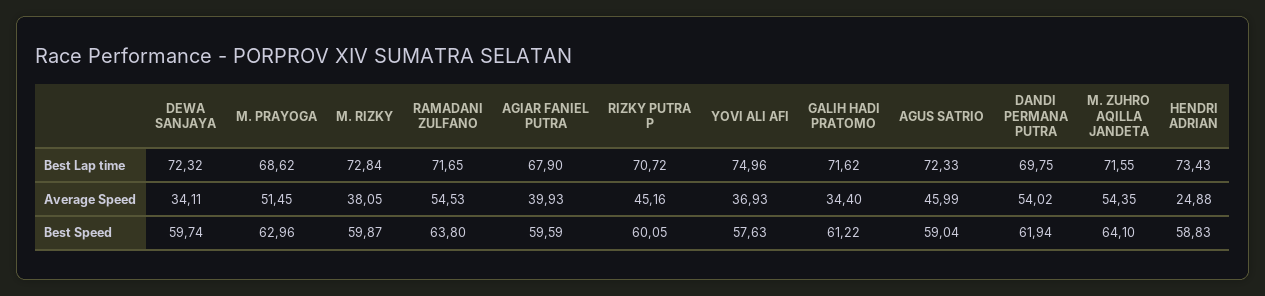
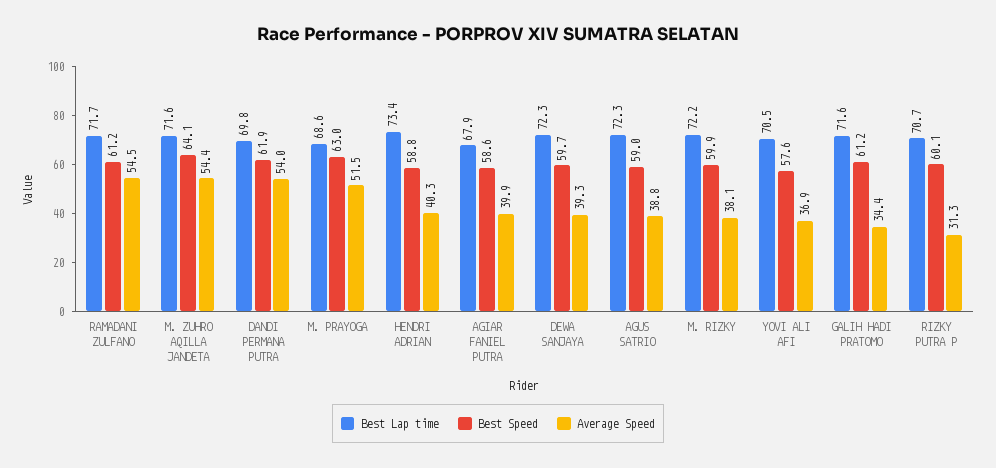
Best Lap time, M. RIZKY: 72.84 -> 72.2
Best Lap time, YOVI ALI AFI: 74.96 -> 70.5
Average Speed, DEWA SANJAYA: 34.11 -> 39.3
Average Speed, RIZKY PUTRA P: 45.16 -> 31.3
Average Speed, AGUS SATRIO: 45.99 -> 38.8
Average Speed, HENDRI ADRIAN: 24.88 -> 40.3
Best Speed, RAMADANI ZULFANO: 63.8 -> 61.2
Best Speed, AGIAR FANIEL PUTRA: 59.59 -> 58.6

